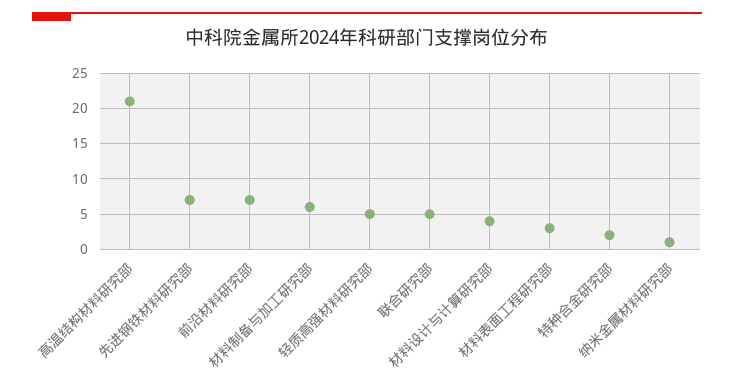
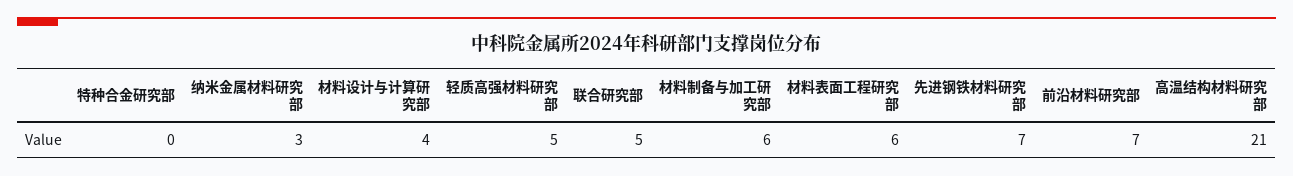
材料表面工程研究部: 3 -> 6
特种合金研究部: 2 -> 0
纳米金属材料研究部: 1 -> 3

